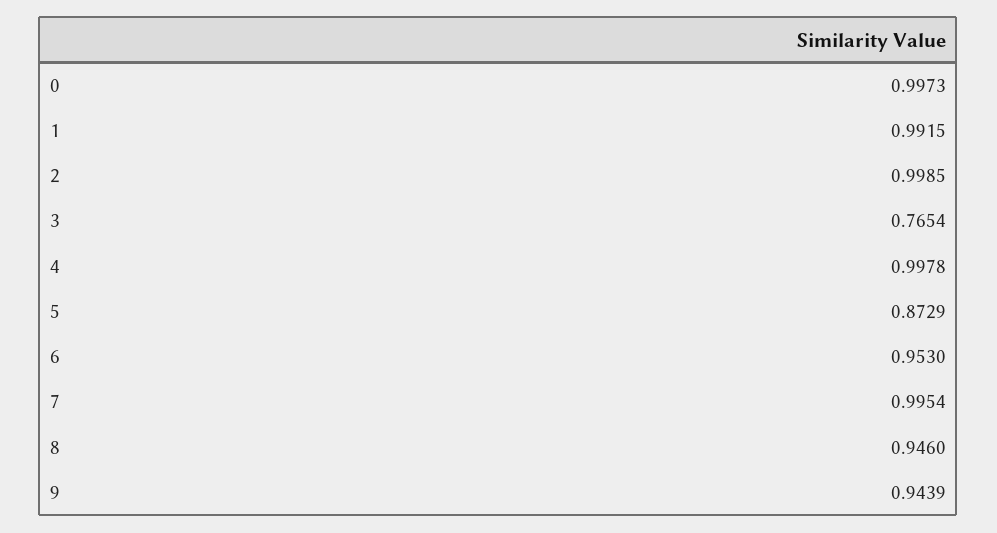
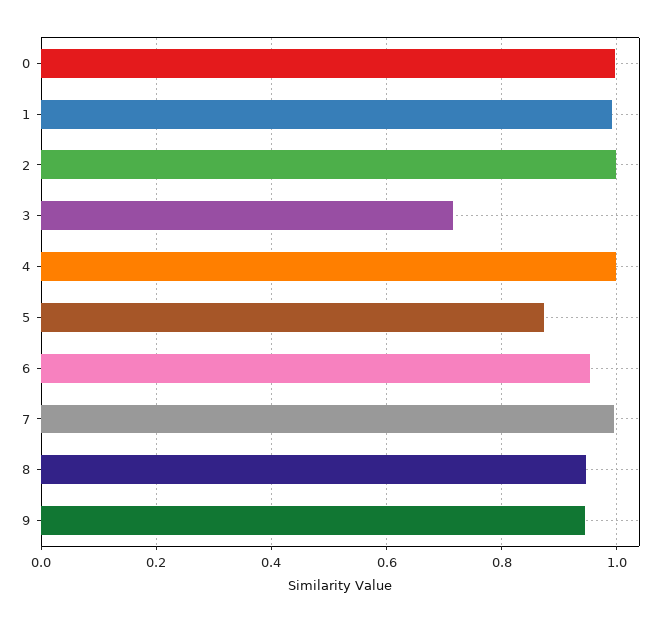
3: 0.7654 -> 0.72

